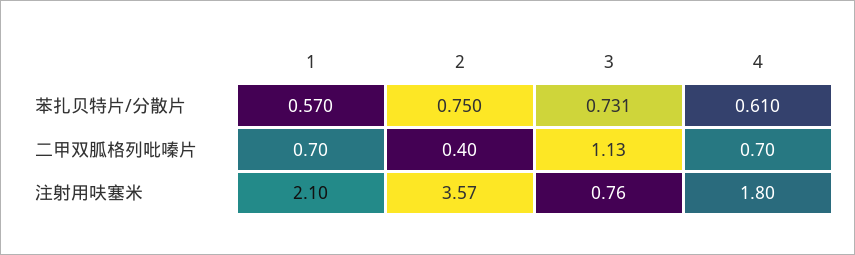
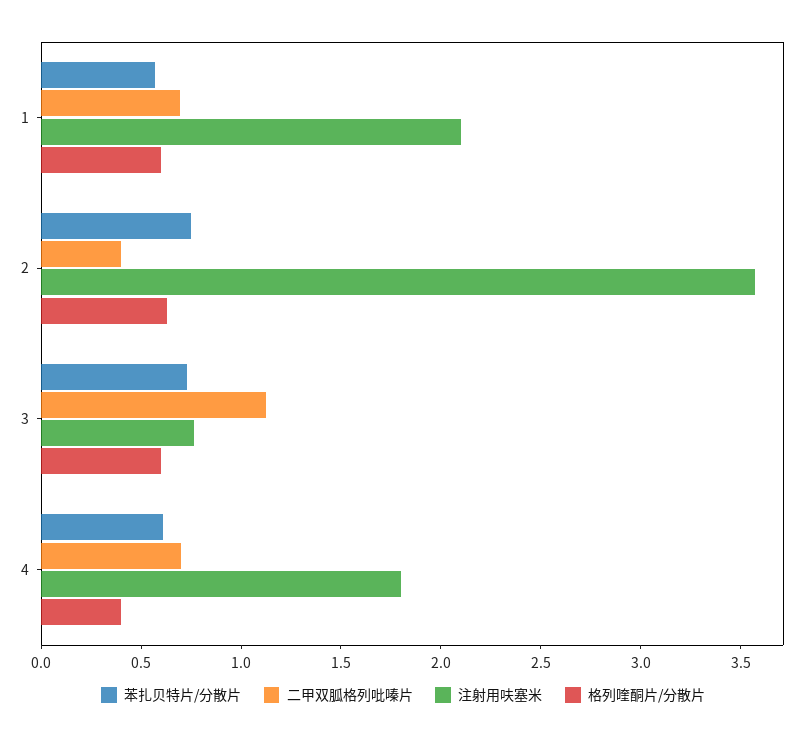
格列喹酮片/分散片, 1: none -> 0.6
格列喹酮片/分散片, 2: none -> 0.6
格列喹酮片/分散片, 3: none -> 0.6
格列喹酮片/分散片, 4: none -> 0.4

